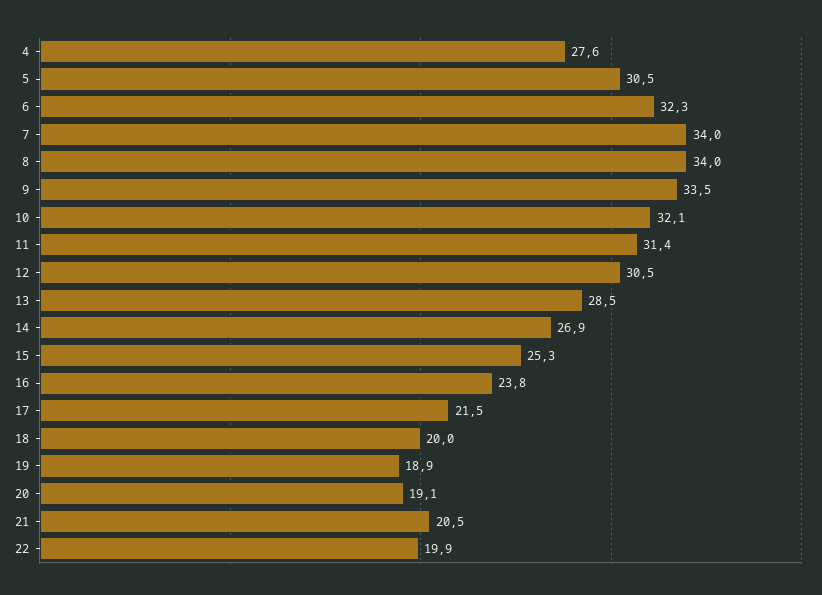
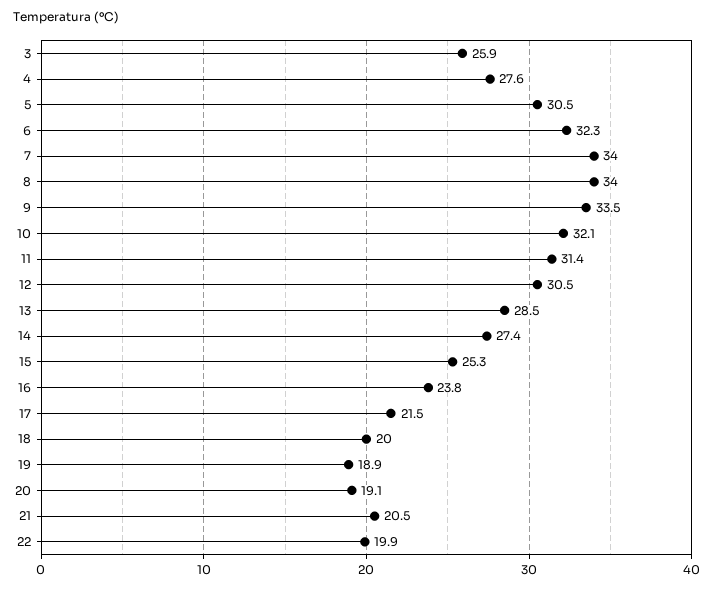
14: 26.9 -> 27.4
3: none -> 25.9

